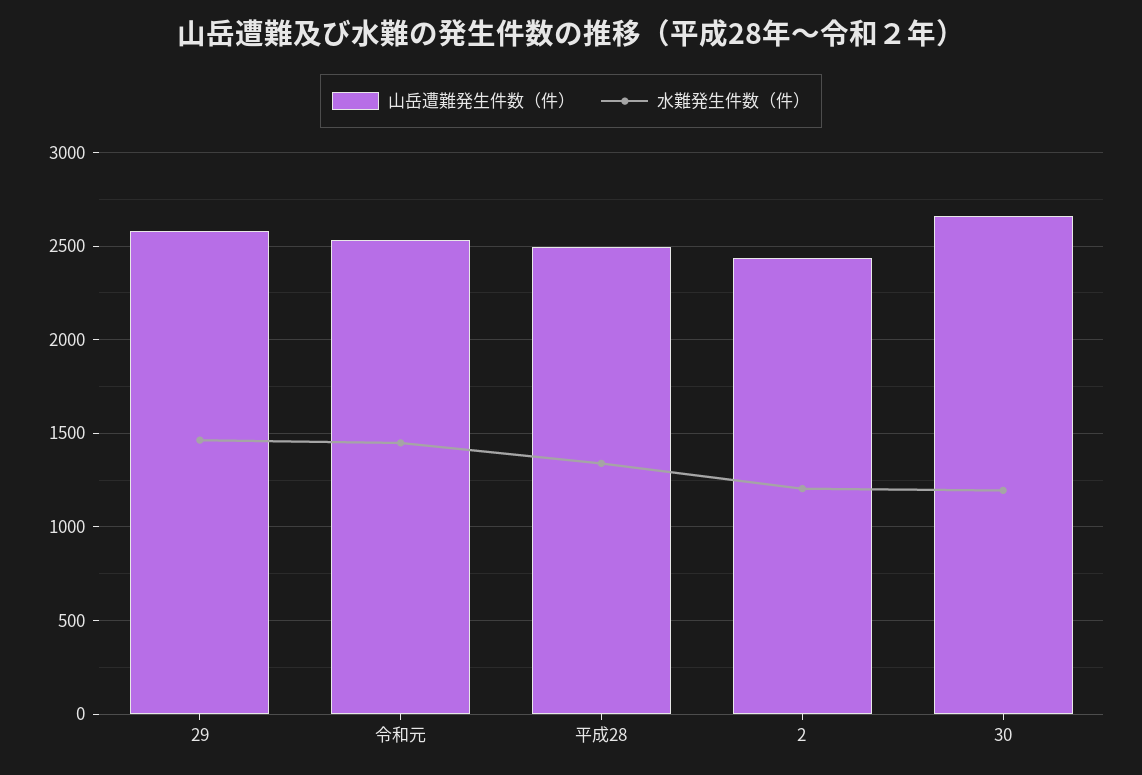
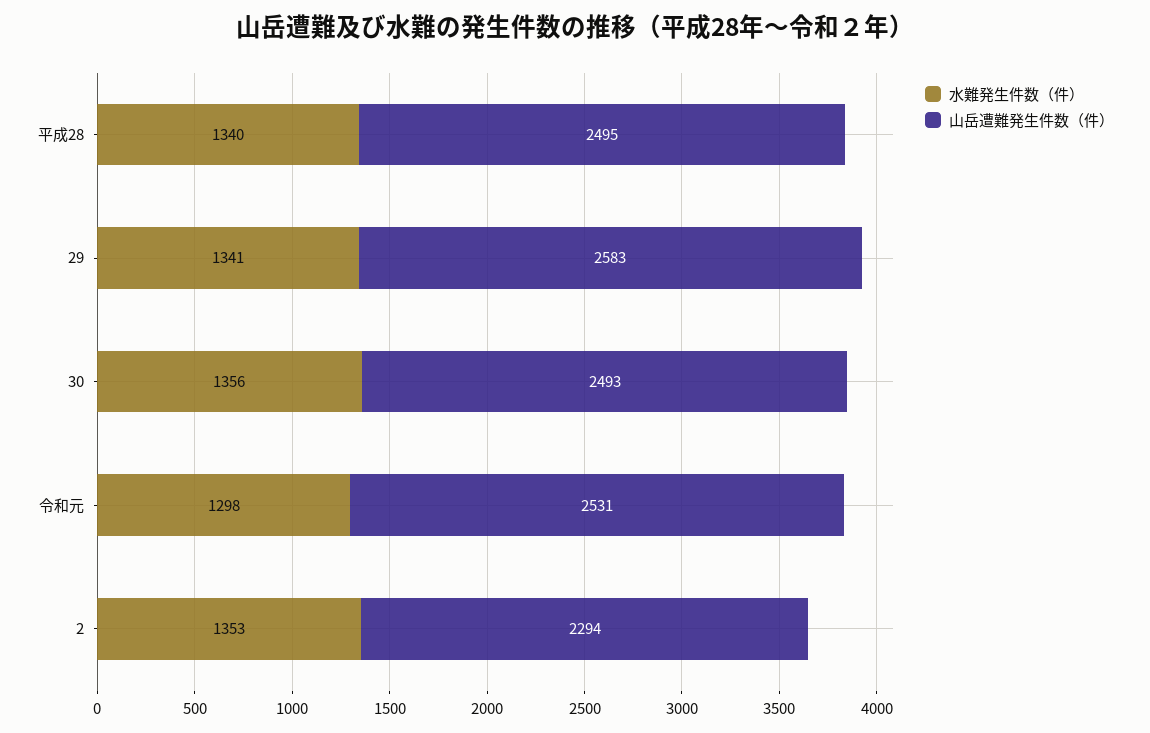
水難発生件数（件）, 29: 1450 -> 1341
水難発生件数（件）, 令和元: 1450 -> 1298
山岳遭難発生件数（件）, 2: 2450 -> 2294
水難発生件数（件）, 2: 1200 -> 1353
山岳遭難発生件数（件）, 30: 2650 -> 2493
水難発生件数（件）, 30: 1200 -> 1356

